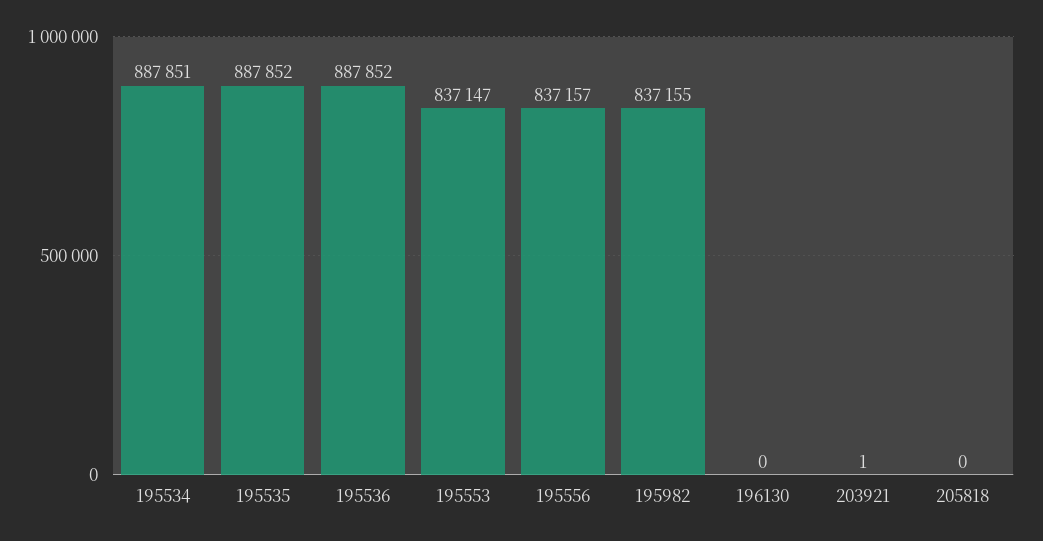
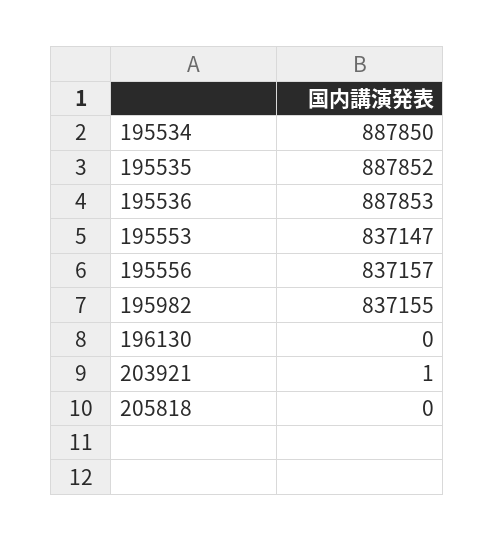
195534: 887851 -> 887850
195536: 887852 -> 887853

